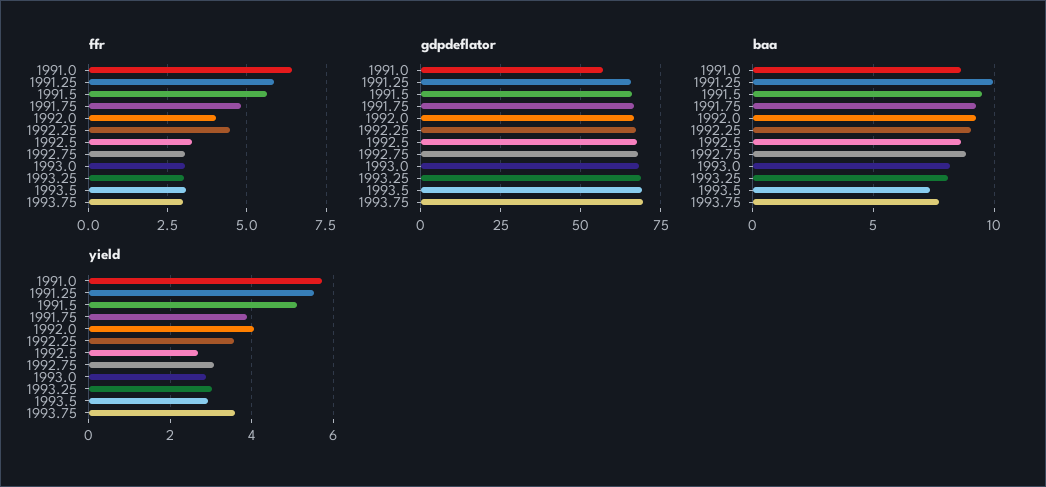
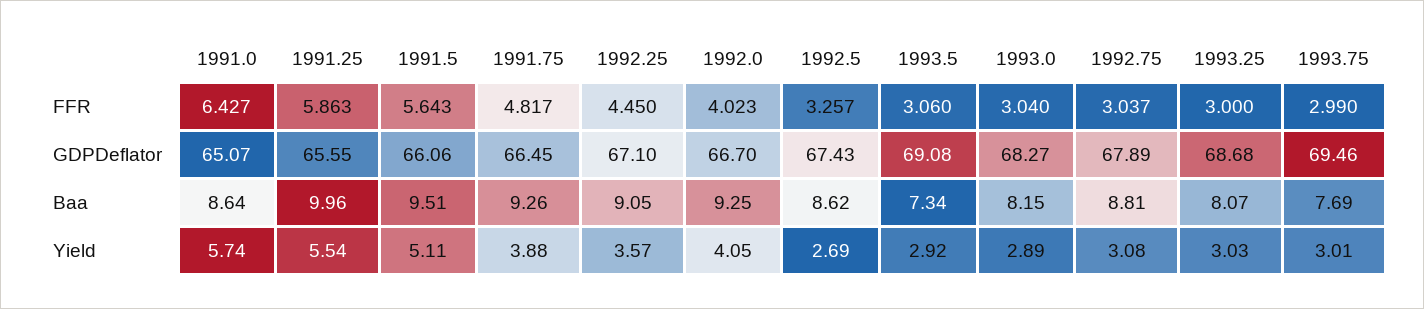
gdpdeflator, 1991.0: 57.5 -> 65.07
yield, 1993.75: 3.6 -> 3.01

